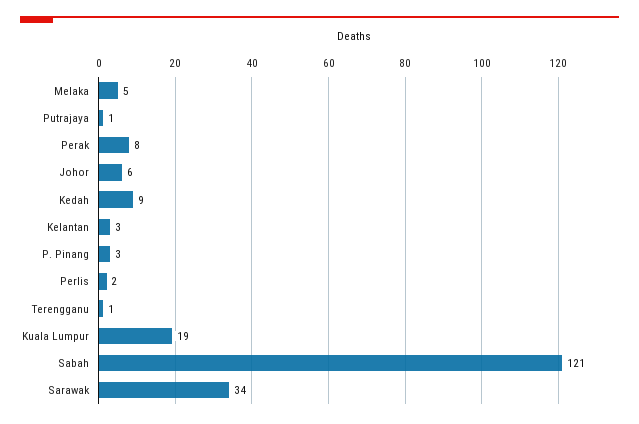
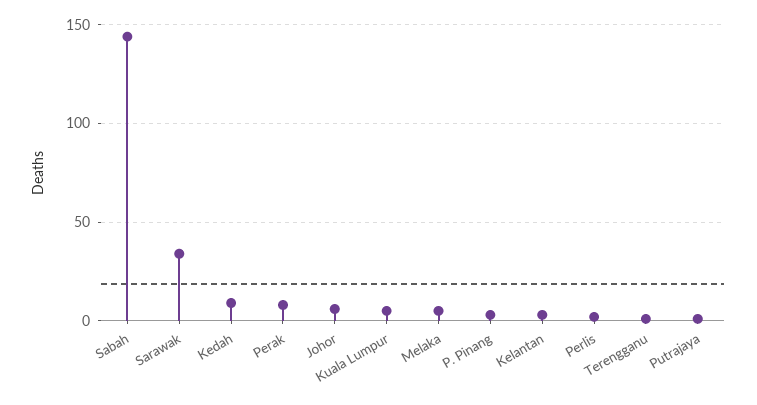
Kuala Lumpur: 19 -> 5
Sabah: 121 -> 145

